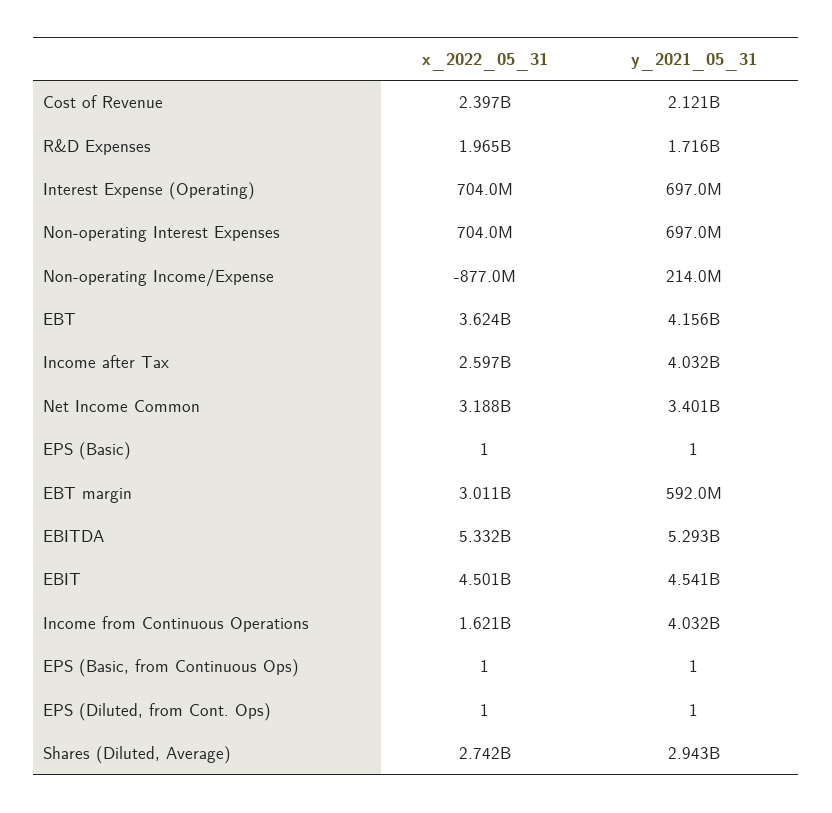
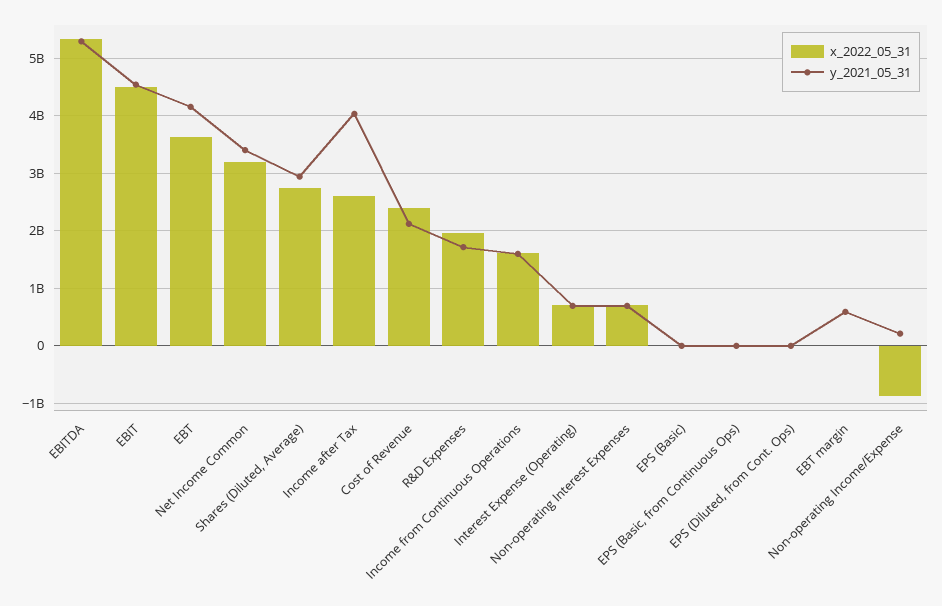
x_2022_05_31, EBT margin: 3011000000 -> 0
y_2021_05_31, Income from Continuous Operations: 4032000000 -> 1600000000

